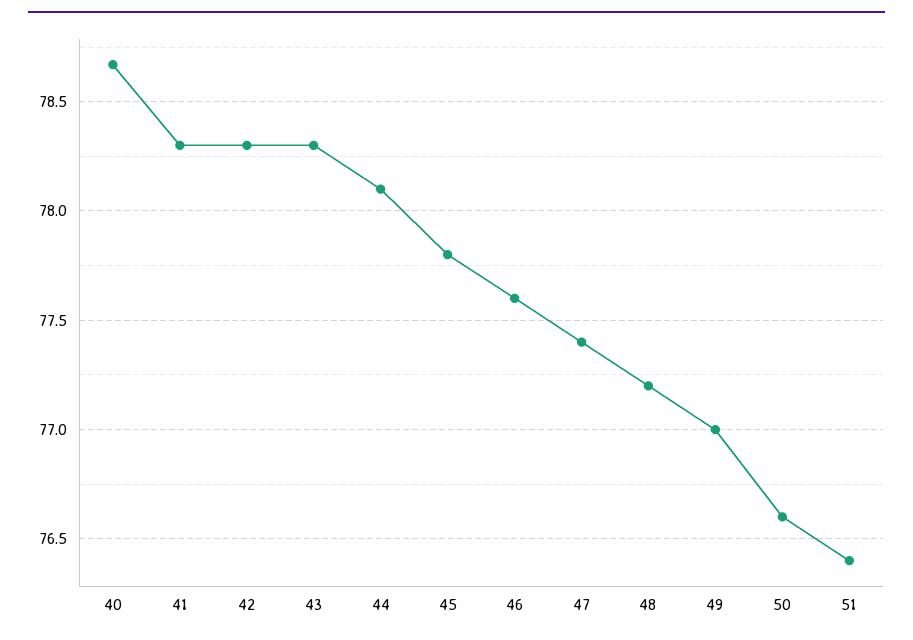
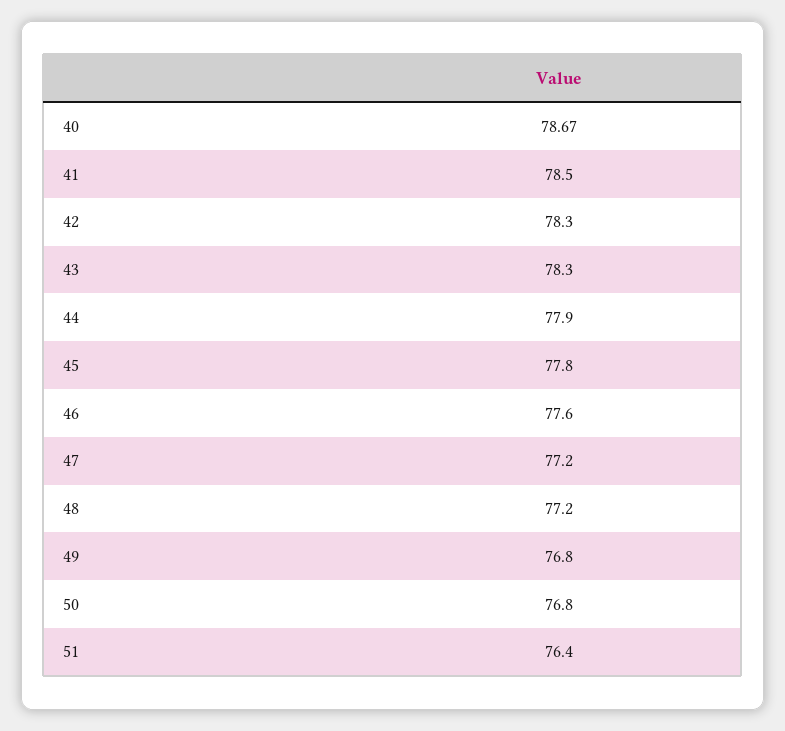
41: 78.3 -> 78.5
44: 78.1 -> 77.9
47: 77.4 -> 77.2
49: 77 -> 76.8
50: 76.6 -> 76.8

